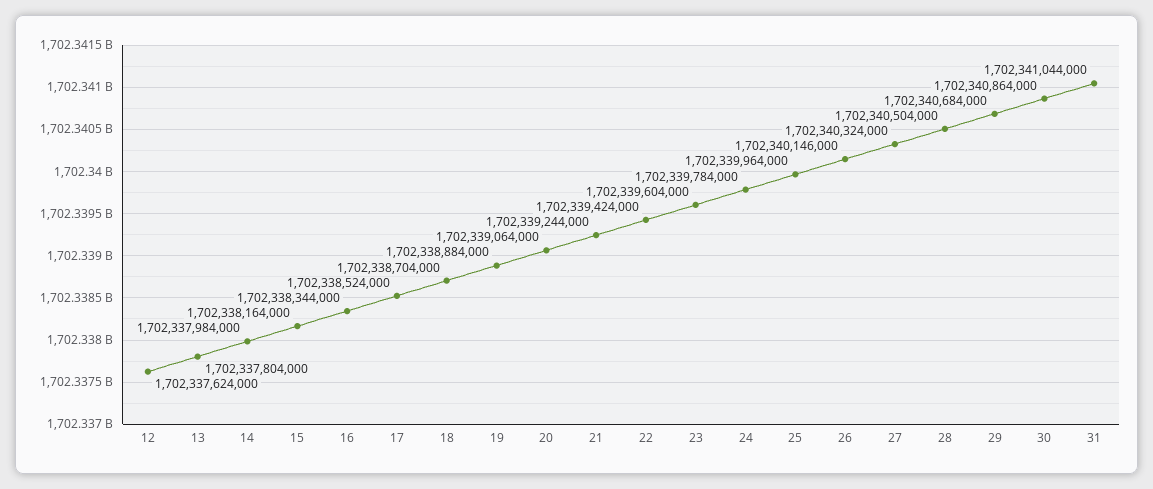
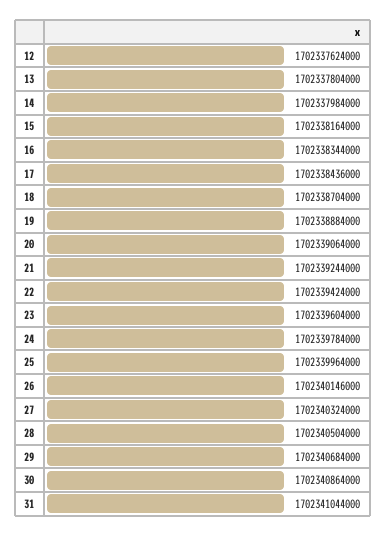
17: 1702338524000 -> 1702338436000

